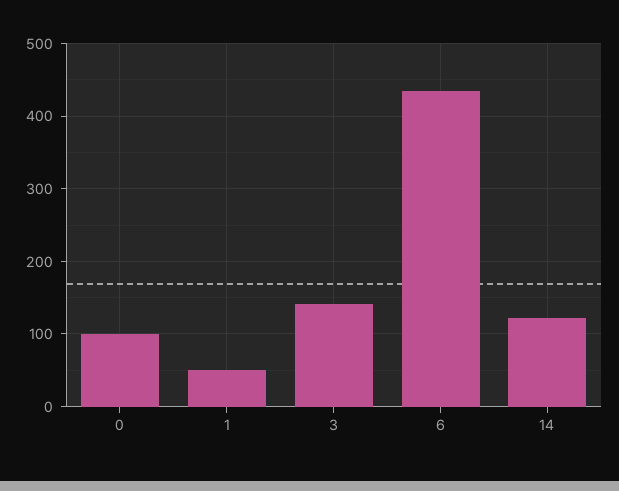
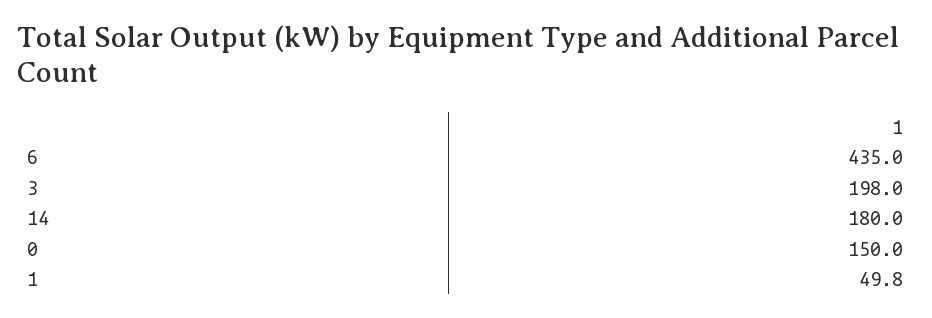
0: 100 -> 150
3: 140 -> 198
14: 120 -> 180

